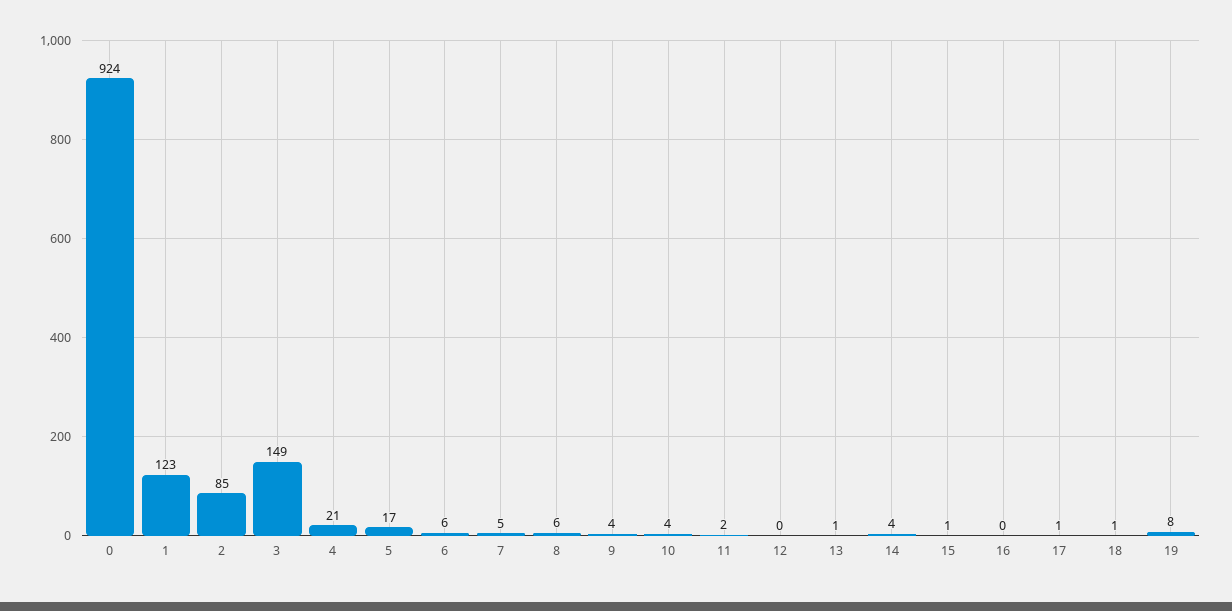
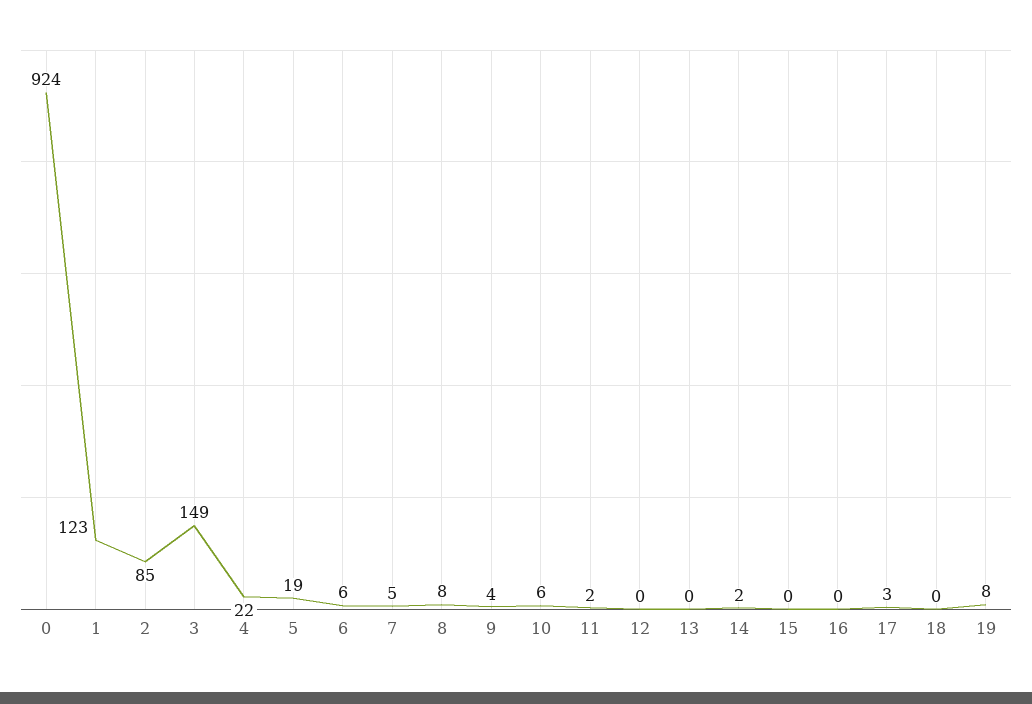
4: 21 -> 22
5: 17 -> 19
8: 6 -> 8
10: 4 -> 6
13: 1 -> 0
14: 4 -> 2
15: 1 -> 0
17: 1 -> 3
18: 1 -> 0

